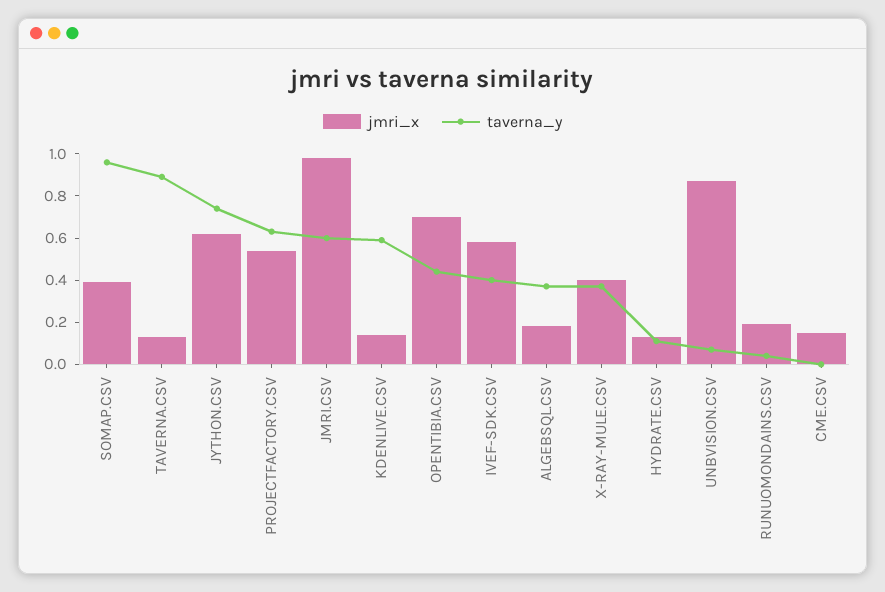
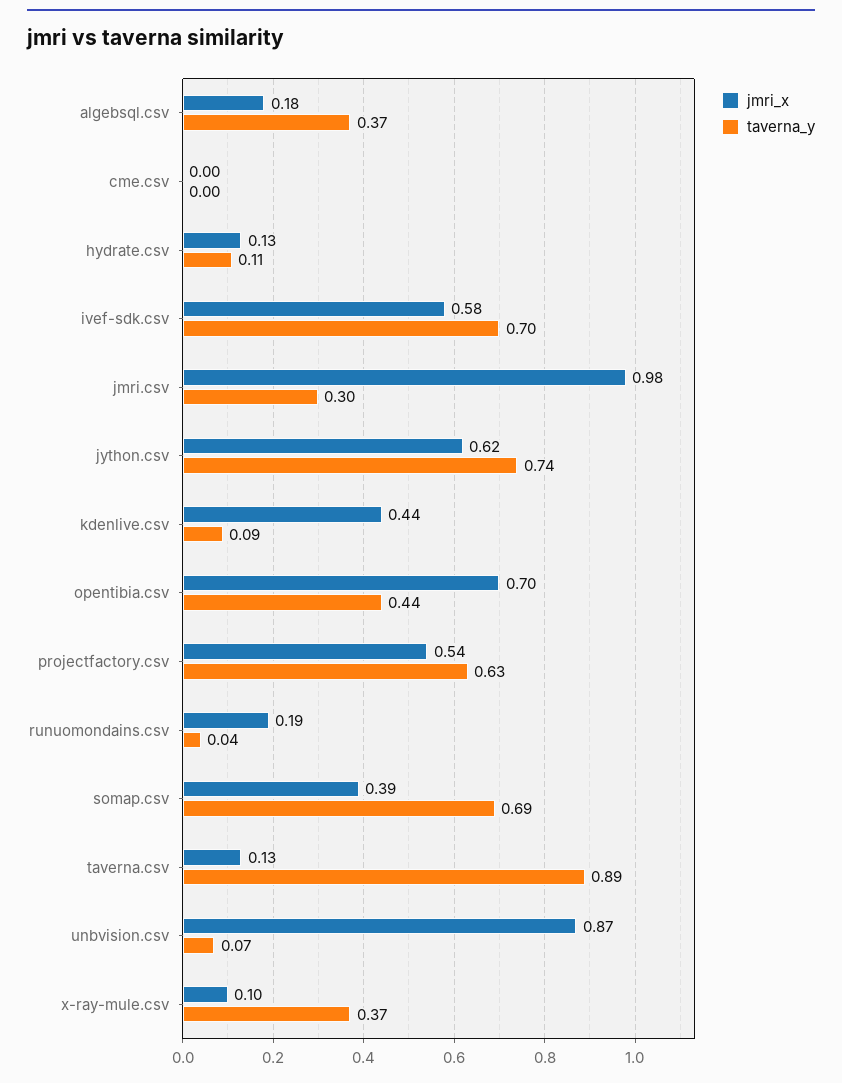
taverna_y, SOMAP.CSV: 0.95 -> 0.69
taverna_y, JMRI.CSV: 0.6 -> 0.3
jmri_x, KDENLIVE.CSV: 0.15 -> 0.44
taverna_y, KDENLIVE.CSV: 0.6 -> 0.09
taverna_y, IVEF-SDK.CSV: 0.4 -> 0.7
jmri_x, X-RAY-MULE.CSV: 0.4 -> 0.1
jmri_x, CME.CSV: 0.15 -> 0

